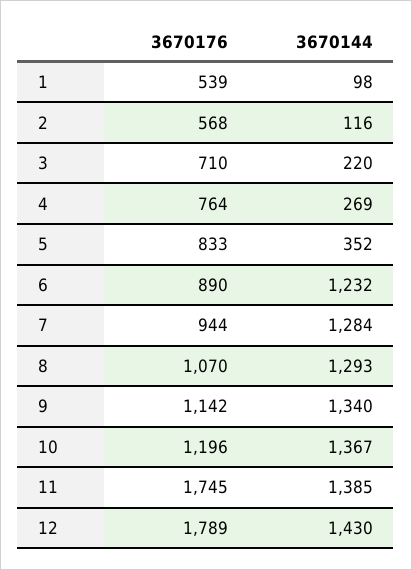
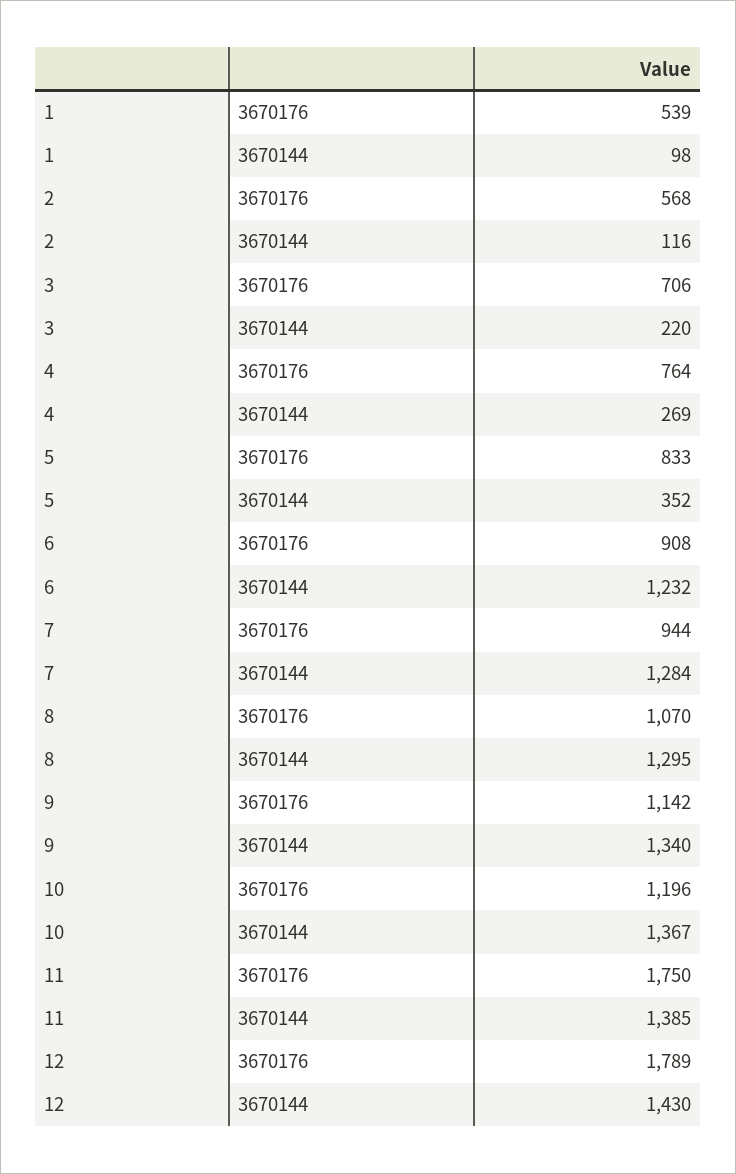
3670176, 3: 710 -> 706
3670176, 6: 890 -> 908
3670144, 8: 1293 -> 1295
3670176, 11: 1745 -> 1750

